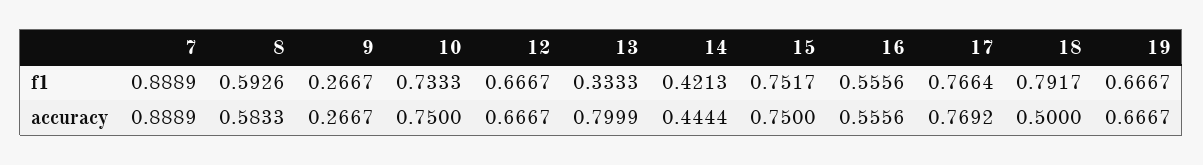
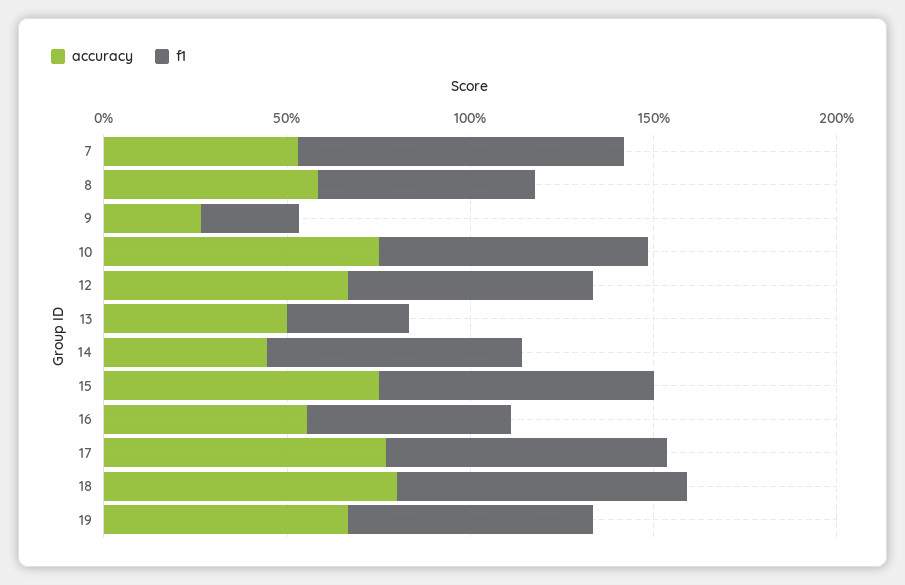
f1, 14: 0.4213 -> 0.7
accuracy, 7: 0.8889 -> 0.5
accuracy, 13: 0.7999 -> 0.5
accuracy, 18: 0.5 -> 0.8

